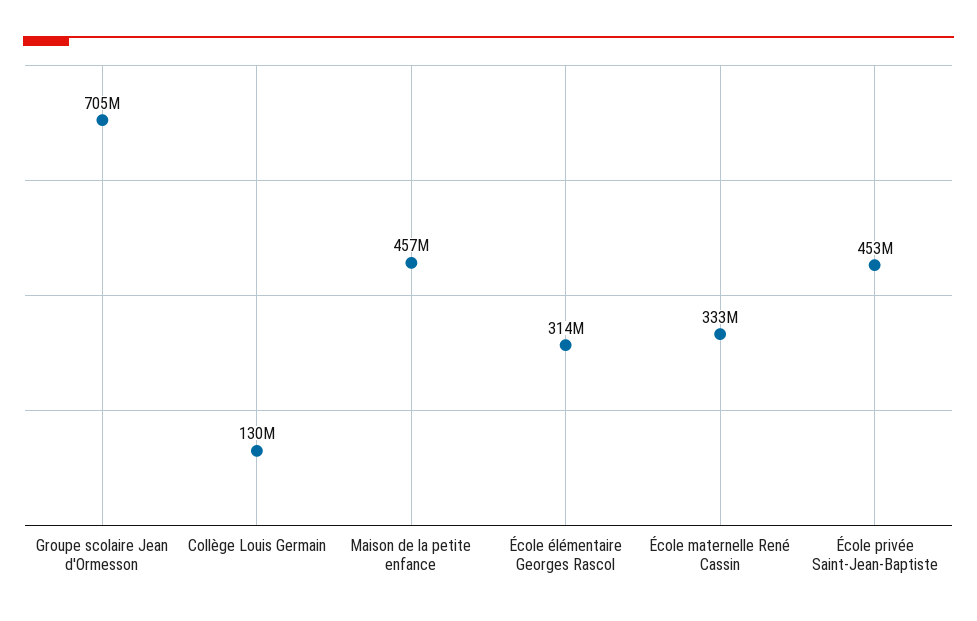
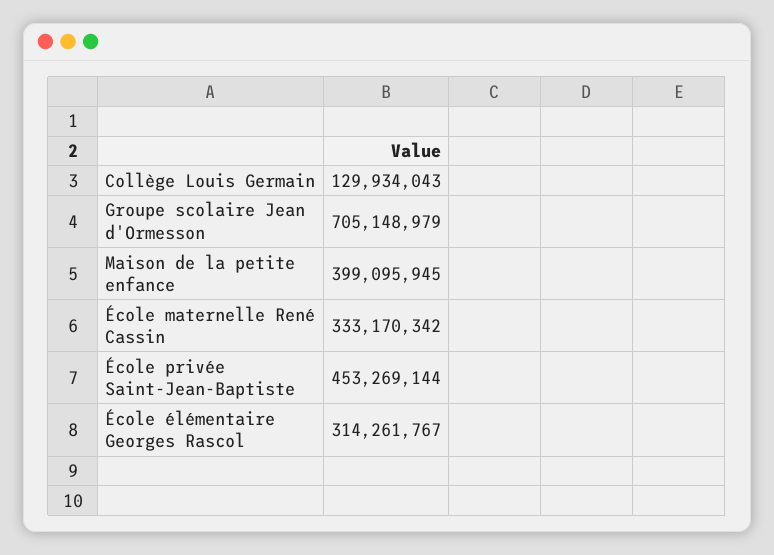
Maison de la petite enfance: 457000000 -> 399095945

